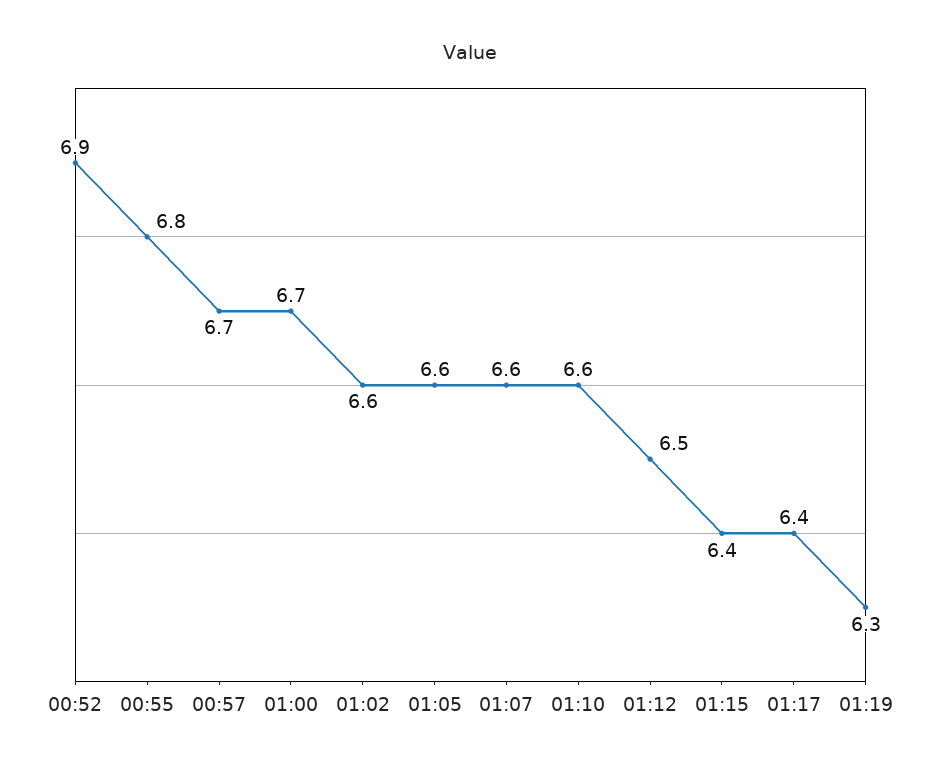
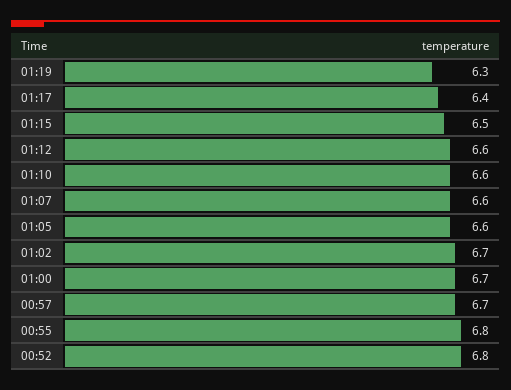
00:52: 6.9 -> 6.8
01:02: 6.6 -> 6.7
01:12: 6.5 -> 6.6
01:15: 6.4 -> 6.5

